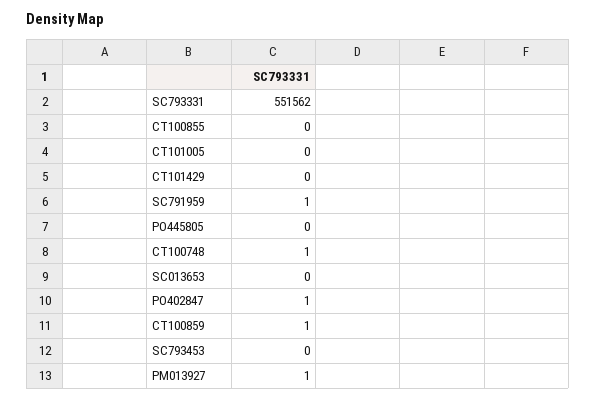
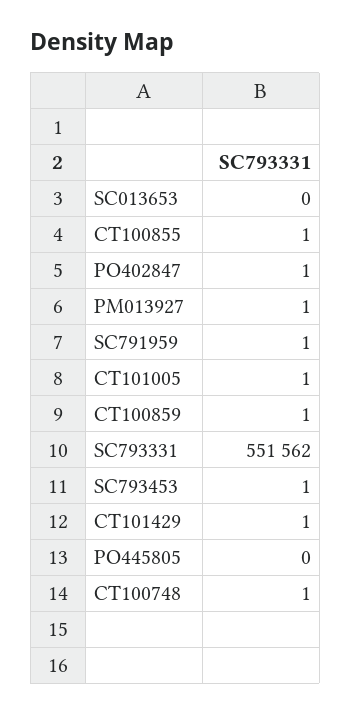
CT100855: 0 -> 1
CT101005: 0 -> 1
CT101429: 0 -> 1
SC793453: 0 -> 1

